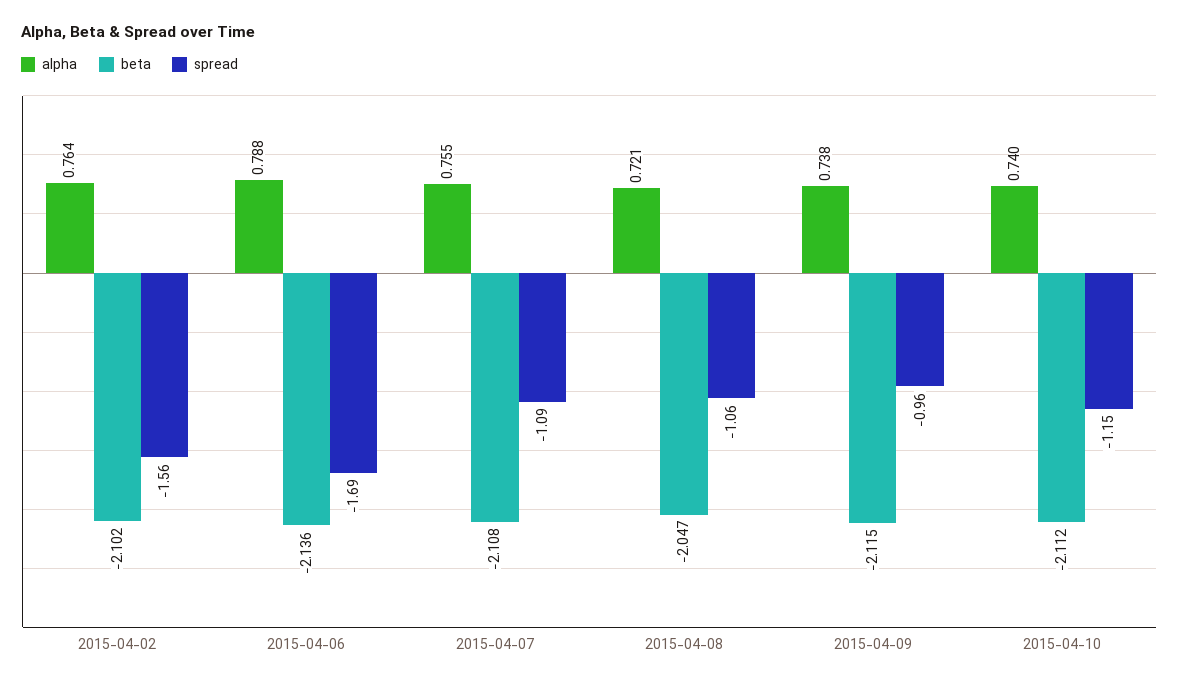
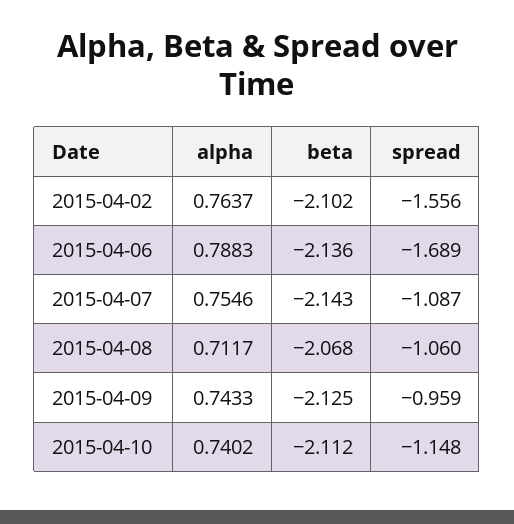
beta, 2015-04-07: -2.108 -> -2.143
alpha, 2015-04-08: 0.721 -> 0.7117
beta, 2015-04-08: -2.047 -> -2.068
alpha, 2015-04-09: 0.738 -> 0.7433
beta, 2015-04-09: -2.115 -> -2.125

